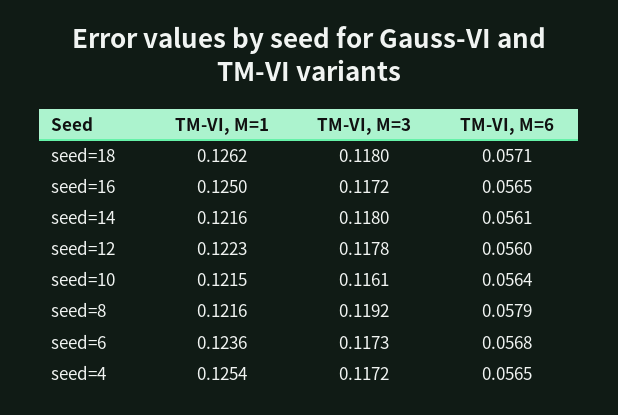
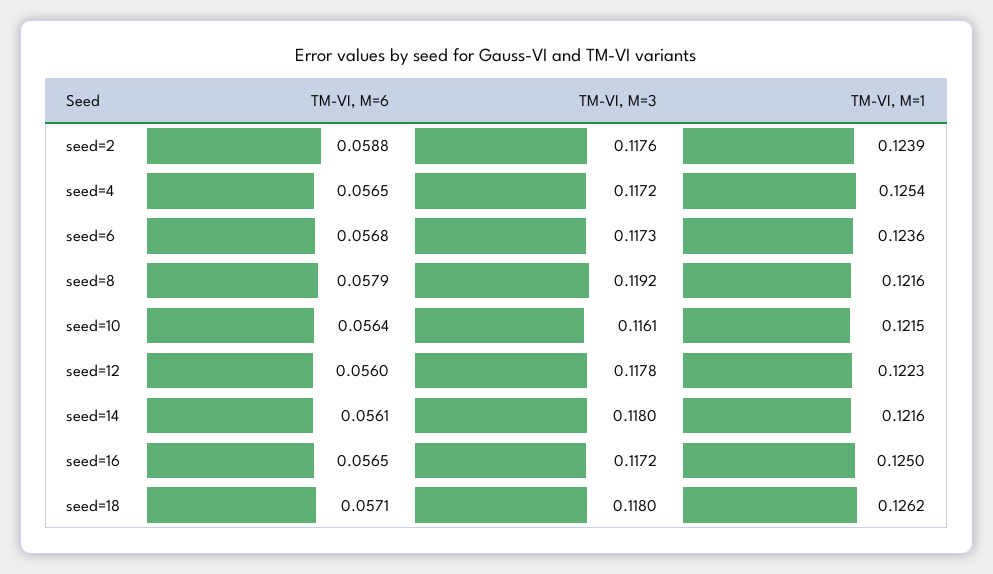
TM-VI, M=6, seed=2: none -> 0.0588
TM-VI, M=3, seed=2: none -> 0.1176
TM-VI, M=1, seed=2: none -> 0.1239

